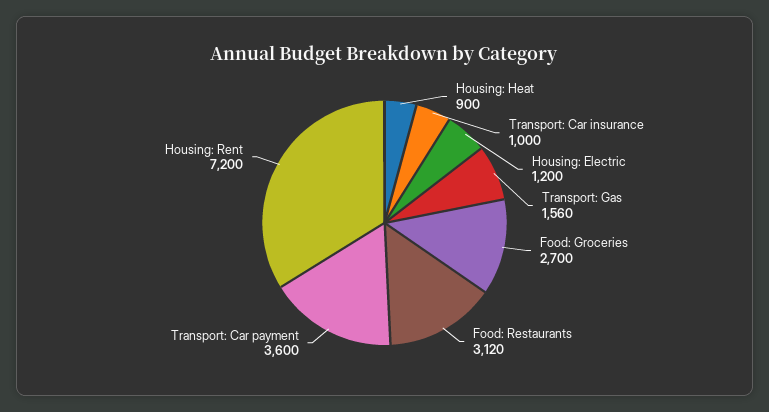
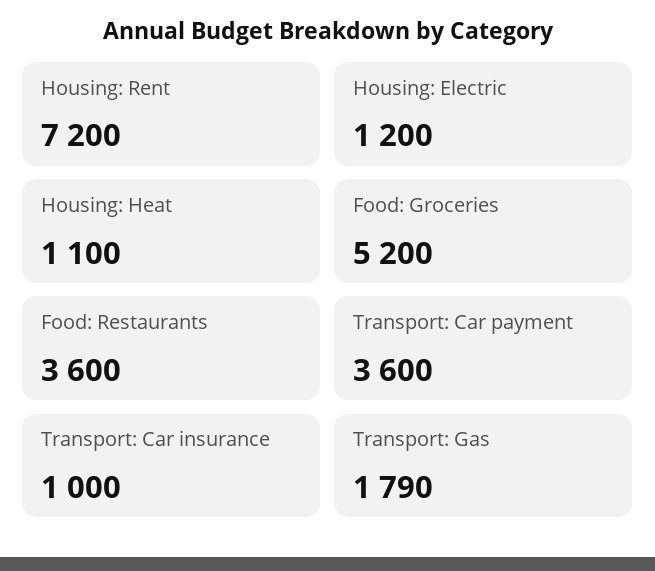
Housing: Heat: 900 -> 1100
Transport: Gas: 1560 -> 1790
Food: Groceries: 2700 -> 5200
Food: Restaurants: 3120 -> 3600

